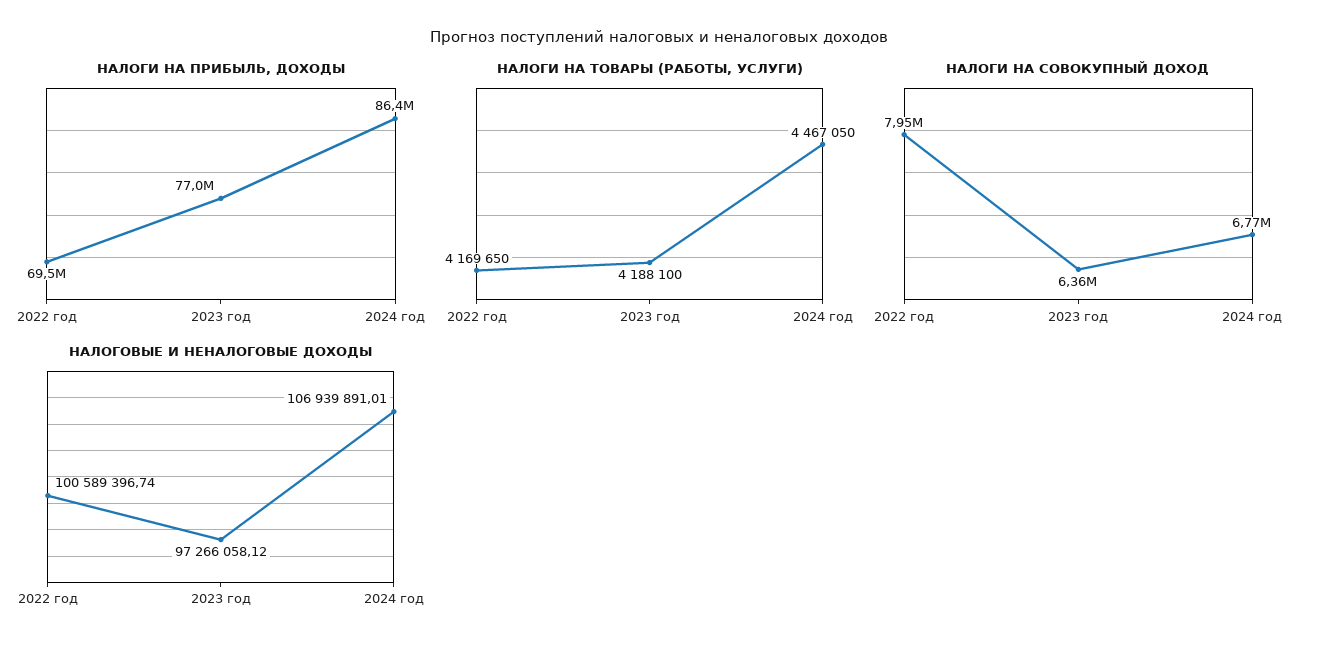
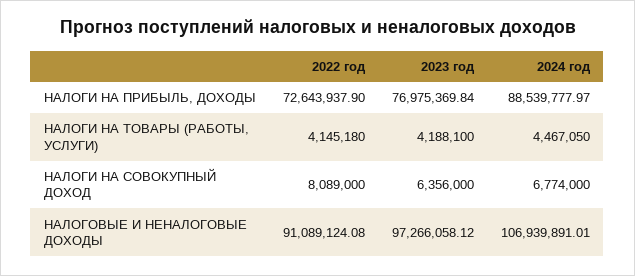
НАЛОГИ НА ПРИБЫЛЬ, ДОХОДЫ, 2022 год: 69500000 -> 72643937.9
НАЛОГИ НА ПРИБЫЛЬ, ДОХОДЫ, 2024 год: 86400000 -> 88539777.97
НАЛОГИ НА ТОВАРЫ (РАБОТЫ, УСЛУГИ), 2022 год: 4169650 -> 4145180
НАЛОГИ НА СОВОКУПНЫЙ ДОХОД, 2022 год: 7950000 -> 8089000
НАЛОГОВЫЕ И НЕНАЛОГОВЫЕ ДОХОДЫ, 2022 год: 100589396.74 -> 91089124.08

